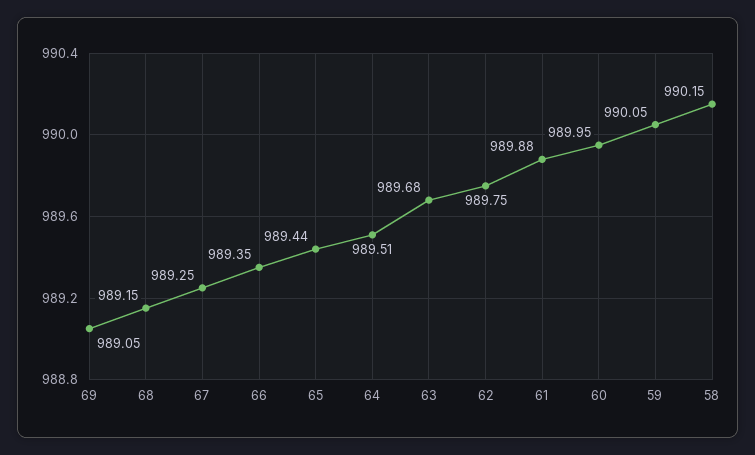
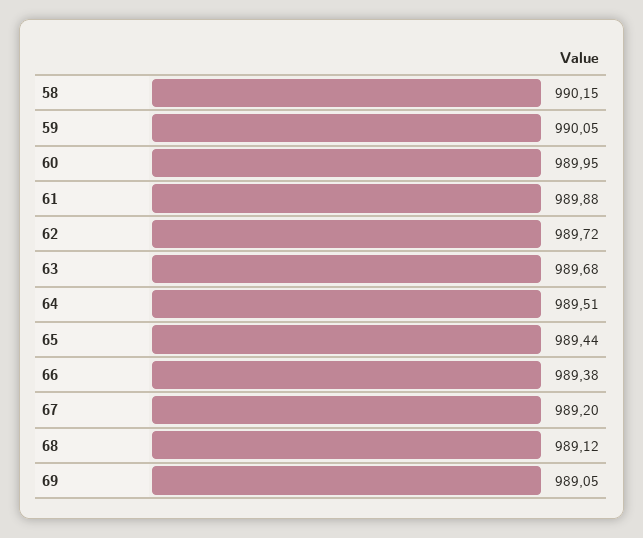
68: 989.15 -> 989.12
67: 989.25 -> 989.2
66: 989.35 -> 989.38
62: 989.75 -> 989.72

